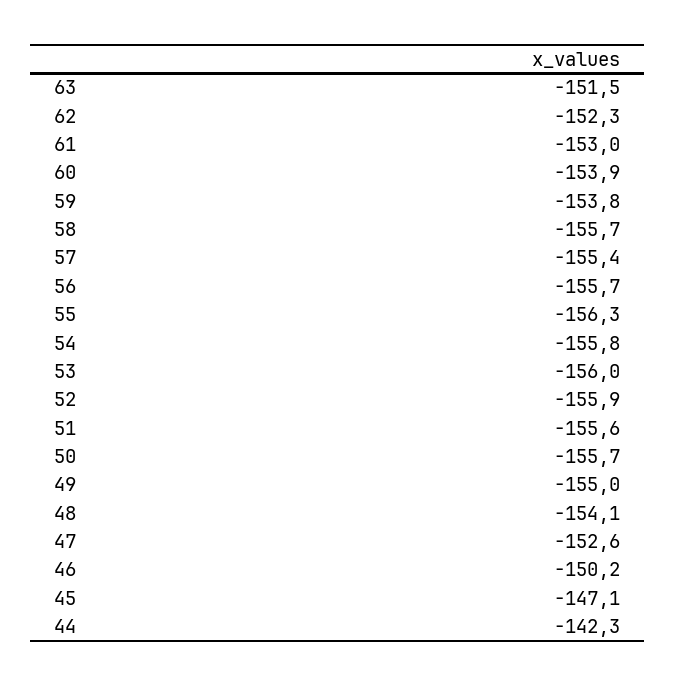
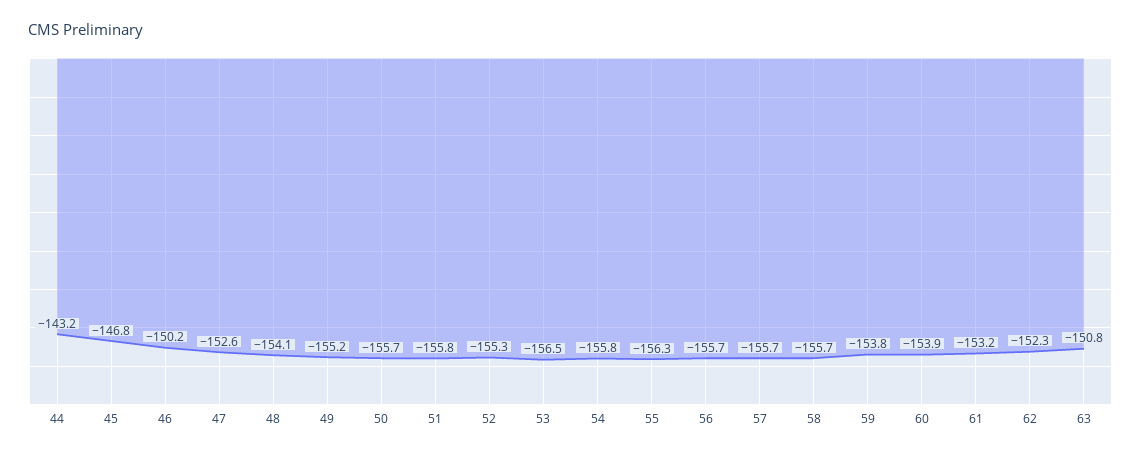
63: -151.5 -> -150.8
61: -153 -> -153.2
57: -155.4 -> -155.7
53: -156 -> -156.5
52: -155.9 -> -155.3
51: -155.6 -> -155.8
49: -155 -> -155.2
45: -147.1 -> -146.8
44: -142.3 -> -143.2

